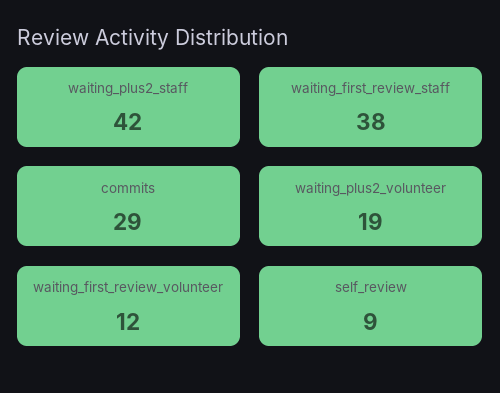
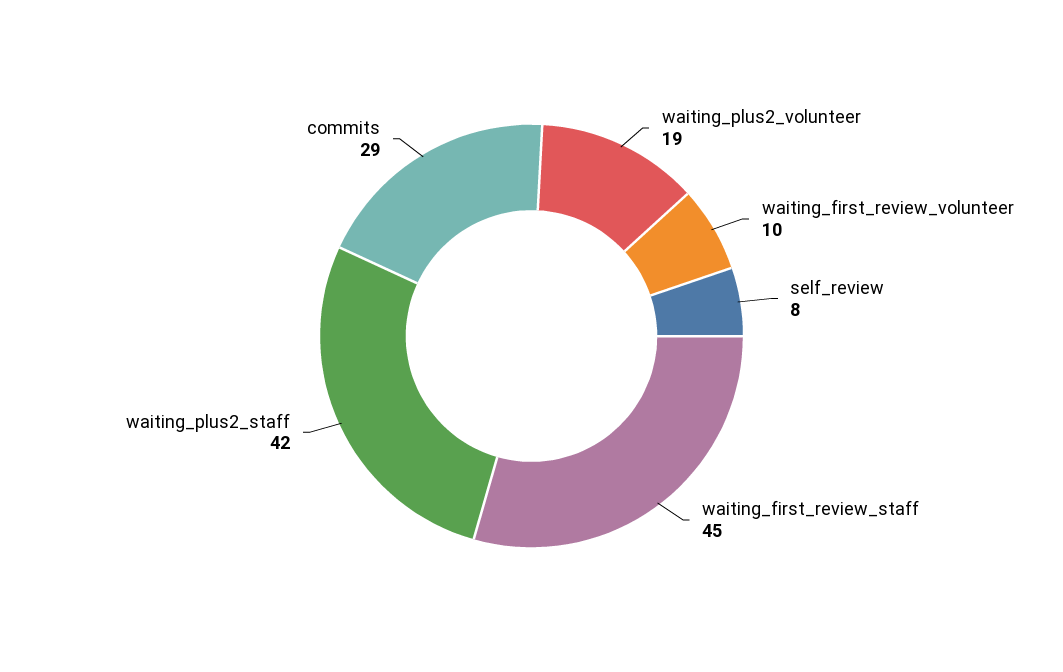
waiting_first_review_staff: 38 -> 45
waiting_first_review_volunteer: 12 -> 10
self_review: 9 -> 8

